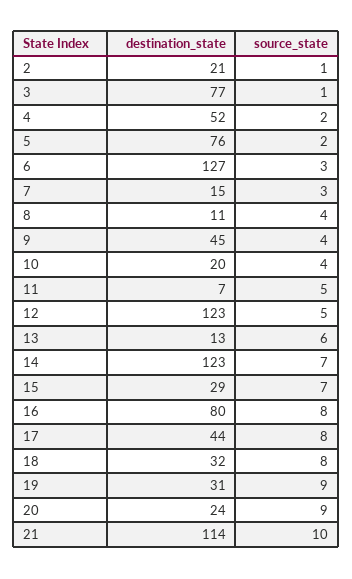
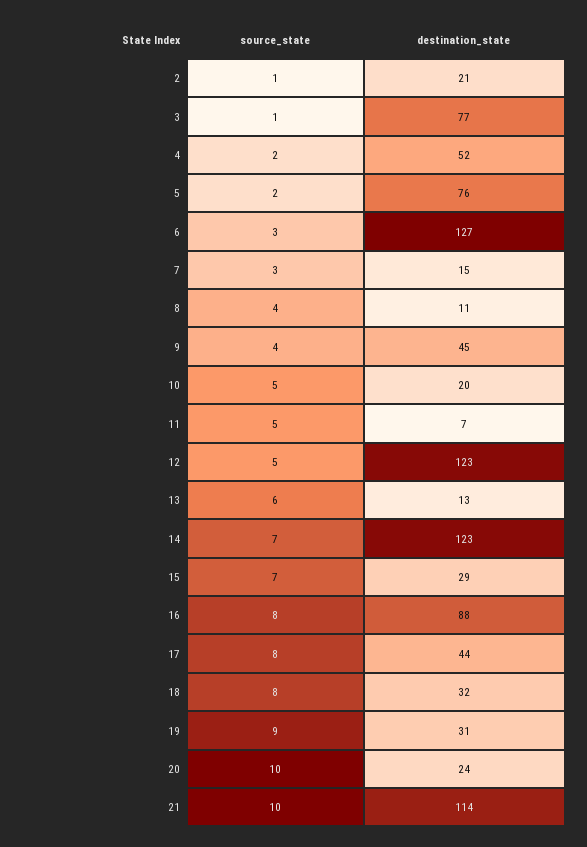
source_state, 10: 4 -> 5
destination_state, 16: 80 -> 88
source_state, 20: 9 -> 10

